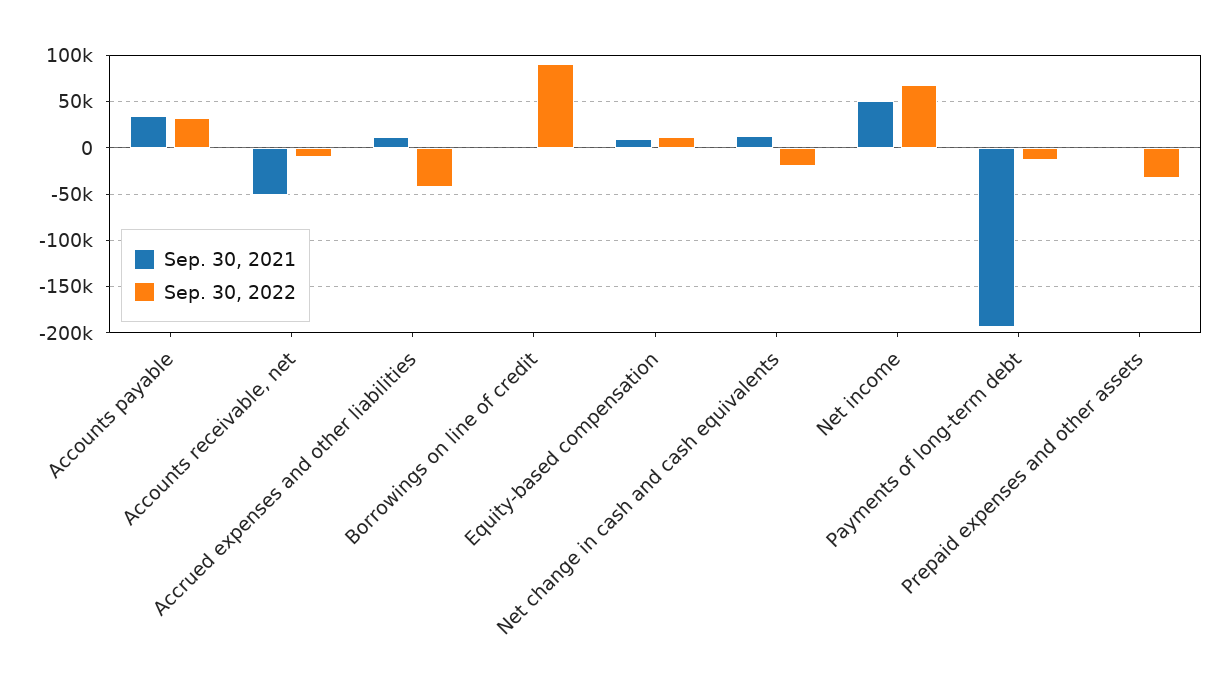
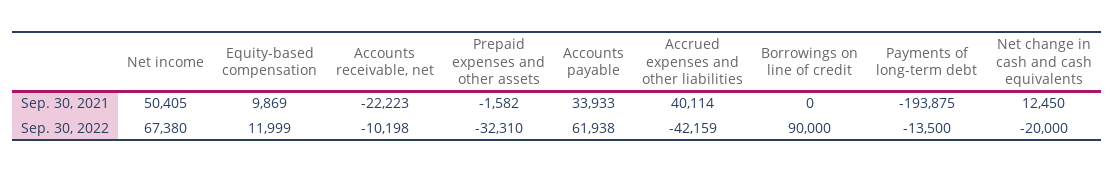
Sep. 30, 2022, Accounts payable: 30000 -> 61938
Sep. 30, 2021, Accounts receivable, net: -50000 -> -22223
Sep. 30, 2021, Accrued expenses and other liabilities: 10000 -> 40114

